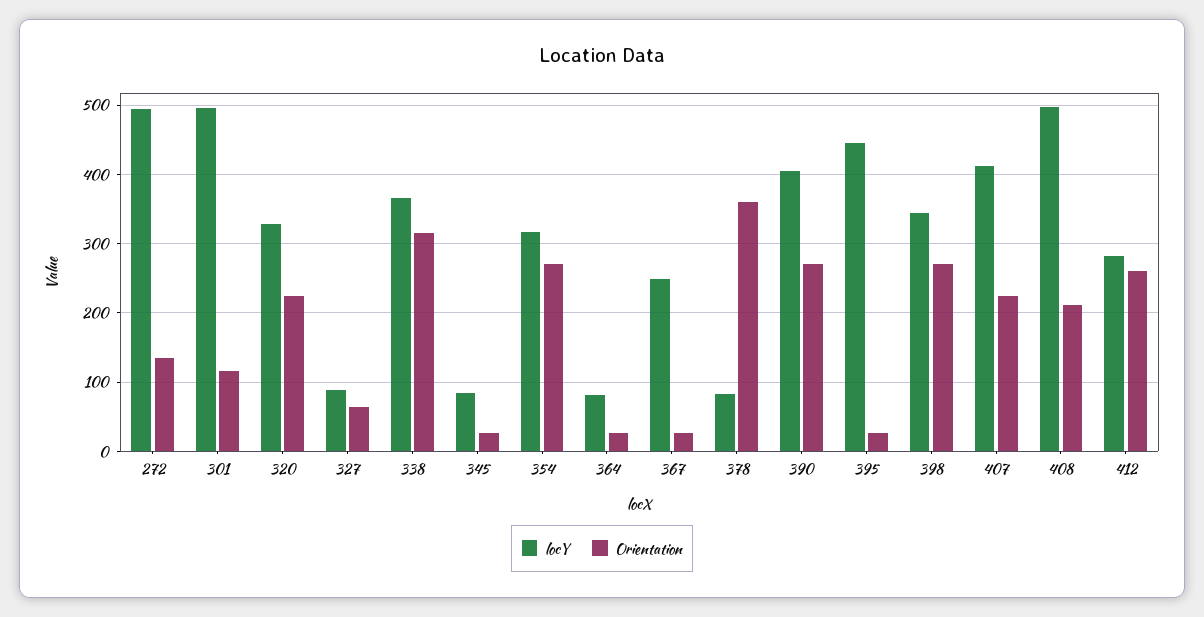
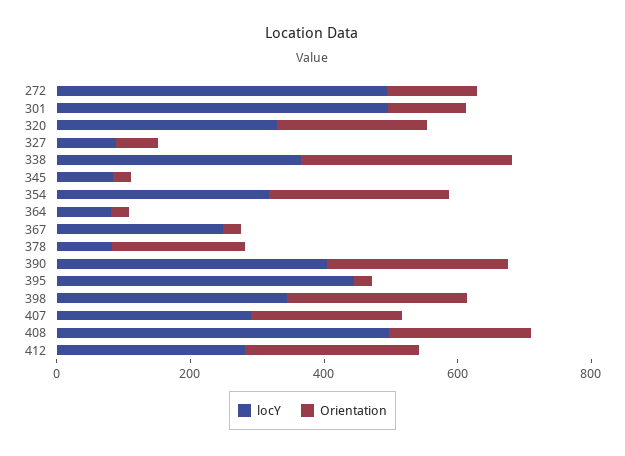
Orientation, 378: 360 -> 200
locY, 407: 410 -> 300

